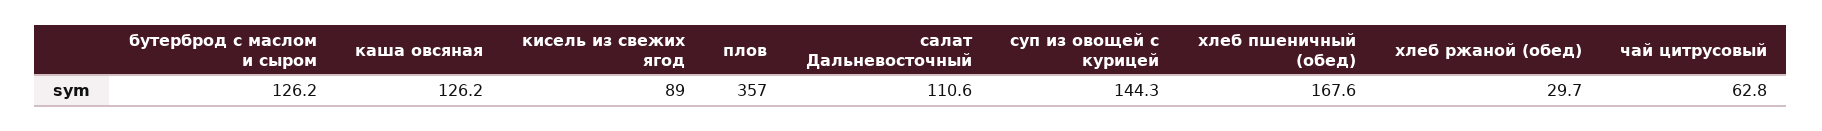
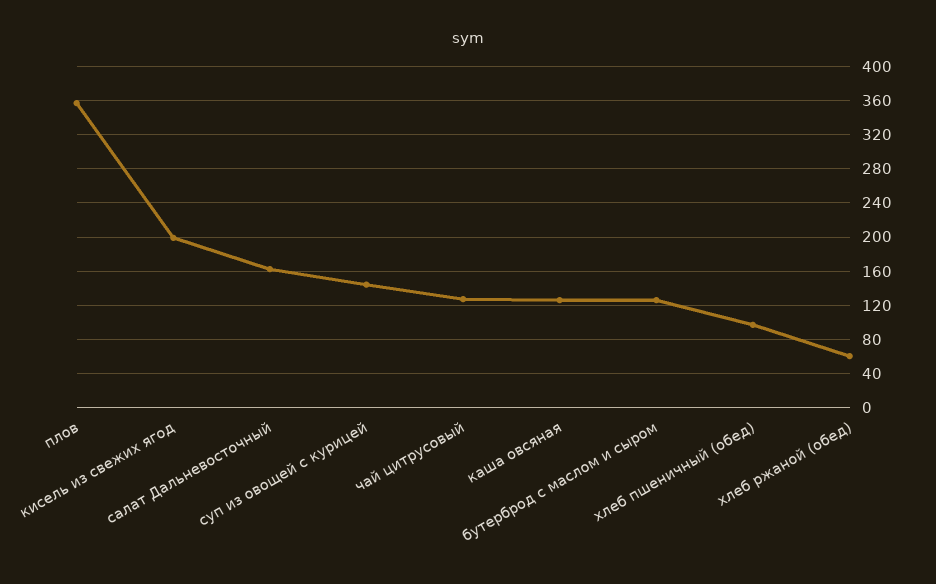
кисель из свежих ягод: 89 -> 200
салат Дальневосточный: 110.6 -> 160
хлеб пшеничный (обед): 167.6 -> 100
хлеб ржаной (обед): 29.7 -> 60
чай цитрусовый: 62.8 -> 130

